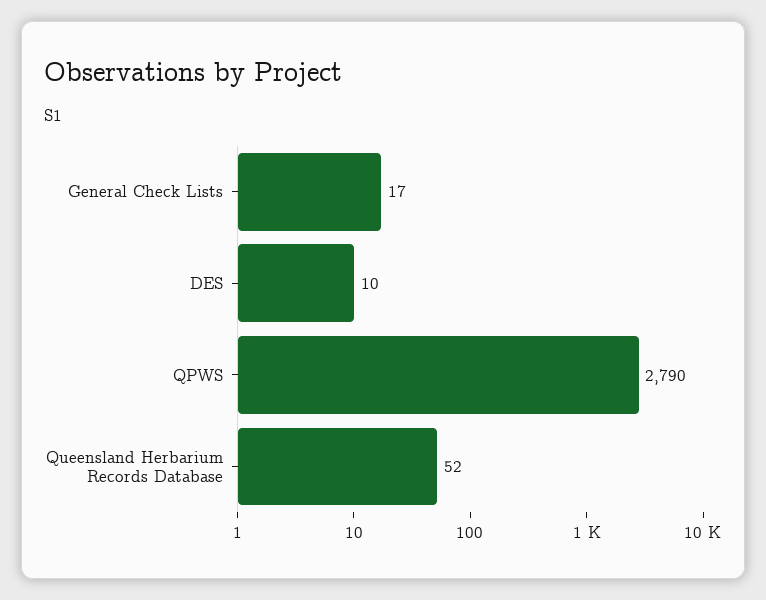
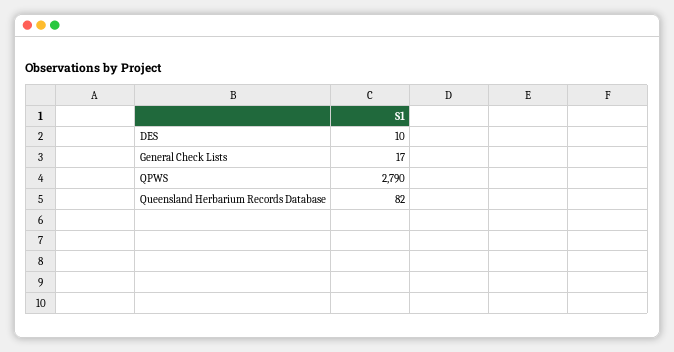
Queensland Herbarium Records Database: 52 -> 82

